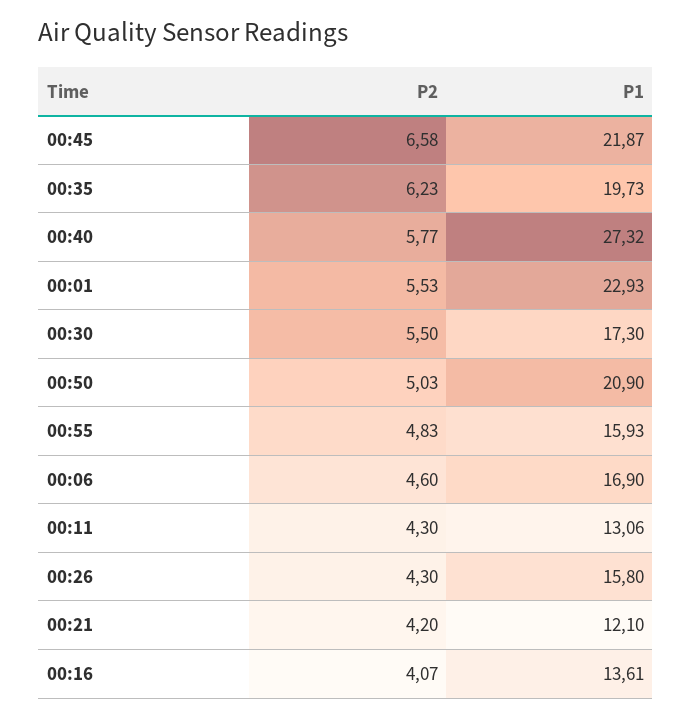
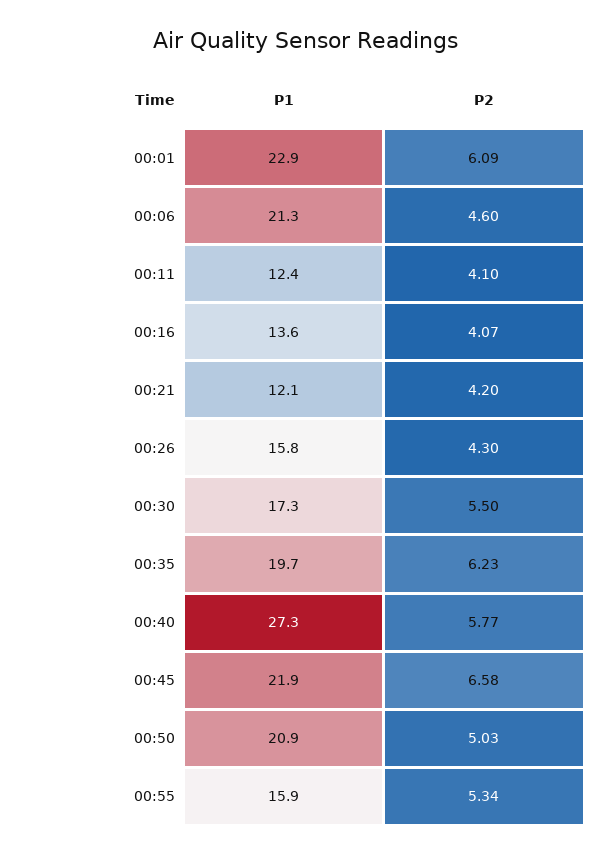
P2, 00:01: 5.53 -> 6.09
P2, 00:55: 4.83 -> 5.34
P1, 00:06: 16.9 -> 21.3
P2, 00:11: 4.3 -> 4.1
P1, 00:11: 13.06 -> 12.4

